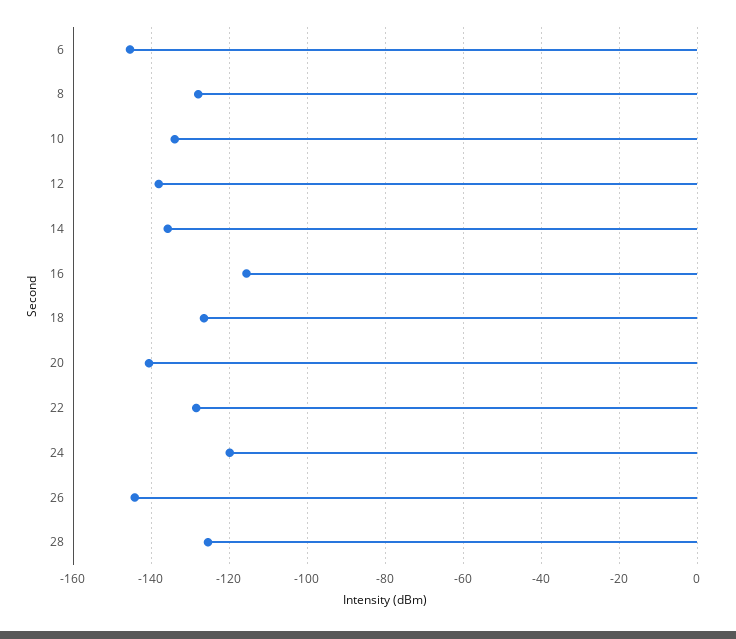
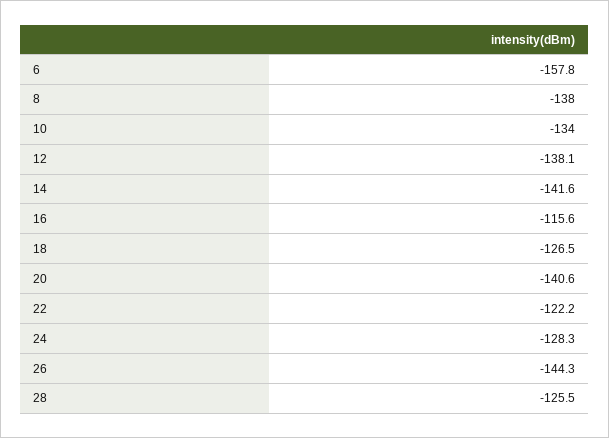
6: -146 -> -157.8
8: -128 -> -138
14: -136 -> -141.6
22: -128 -> -122.2
24: -120 -> -128.3

